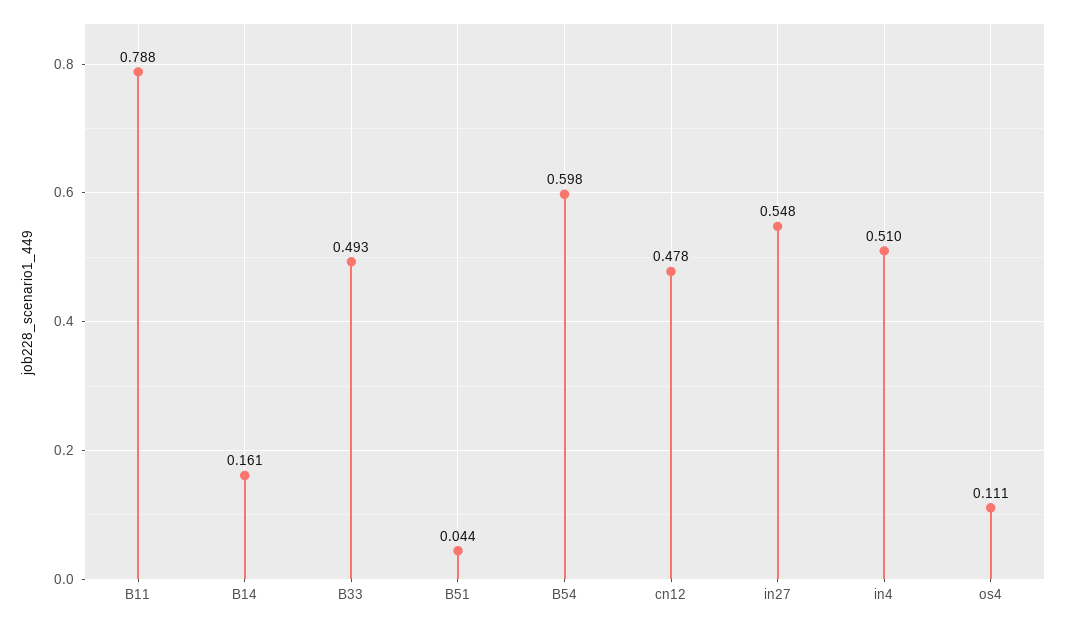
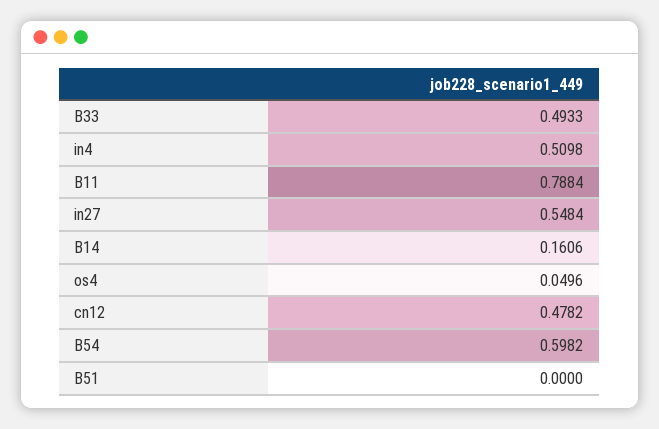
B51: 0.044 -> 0
os4: 0.111 -> 0.0496

